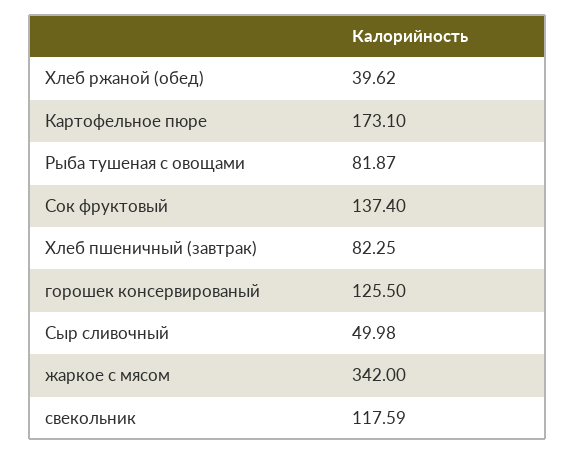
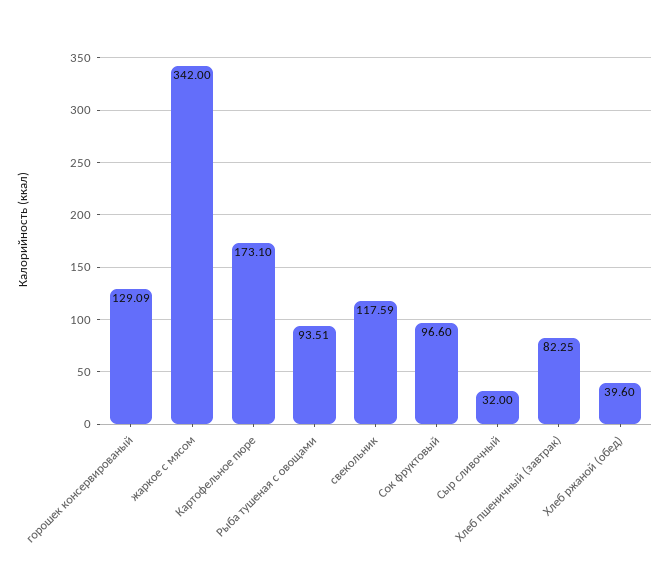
Хлеб ржаной (обед): 39.62 -> 39.6
Рыба тушеная с овощами: 81.87 -> 93.51
Сок фруктовый: 137.4 -> 96.6
горошек консервированый: 125.5 -> 129.09
Сыр сливочный: 49.98 -> 32

